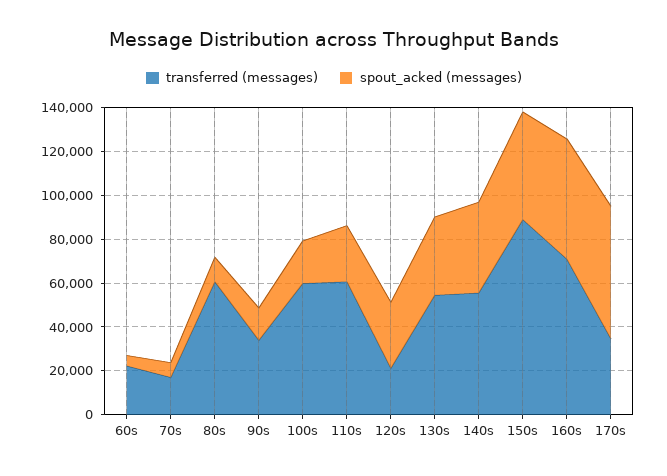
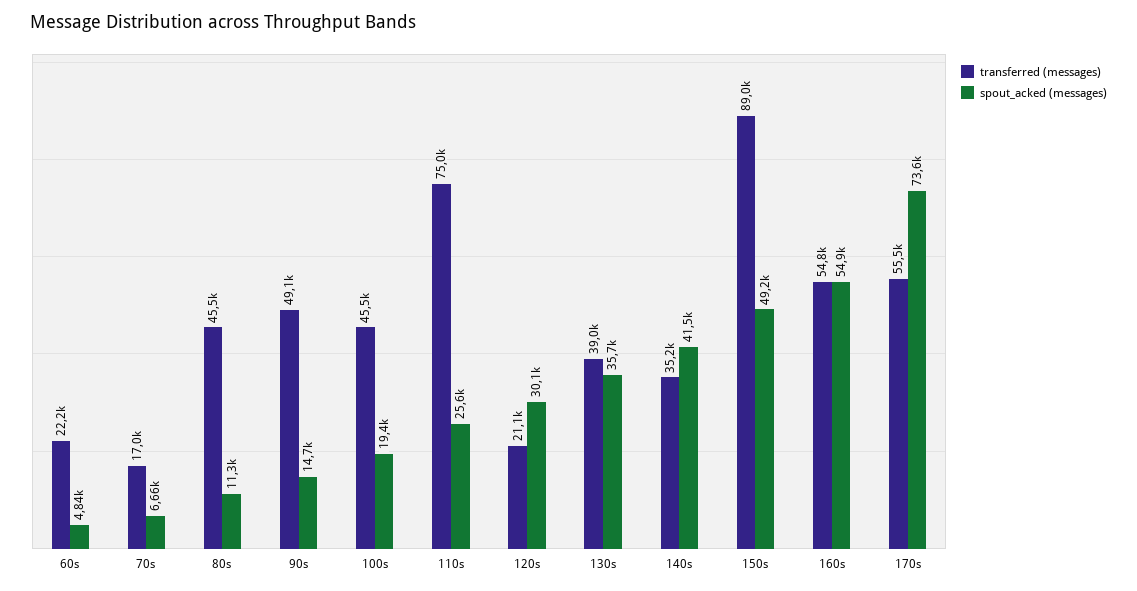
transferred (messages), 80s: 60000 -> 45500
transferred (messages), 90s: 35000 -> 49100
transferred (messages), 100s: 60000 -> 45500
transferred (messages), 110s: 60000 -> 75000
transferred (messages), 130s: 55000 -> 39000
transferred (messages), 140s: 55000 -> 35200
transferred (messages), 160s: 70000 -> 54800
transferred (messages), 170s: 35000 -> 55500
spout_acked (messages), 170s: 60000 -> 73600

